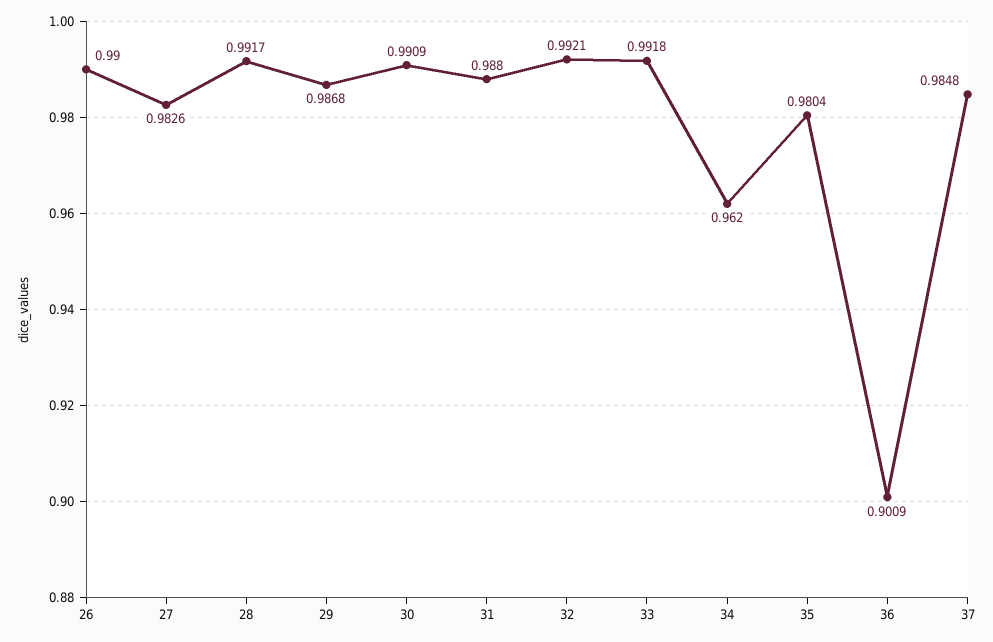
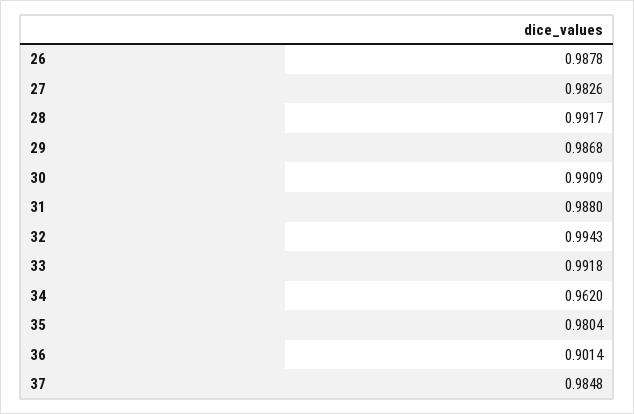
26: 0.99 -> 0.9878
32: 0.9921 -> 0.9943
36: 0.9009 -> 0.9014

